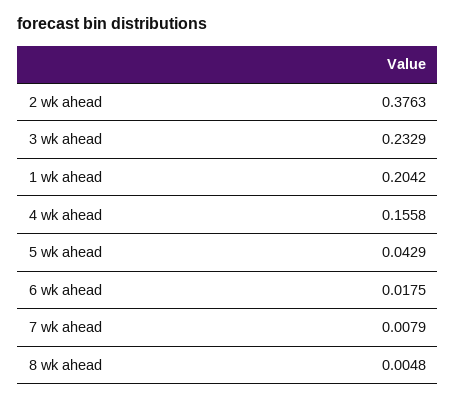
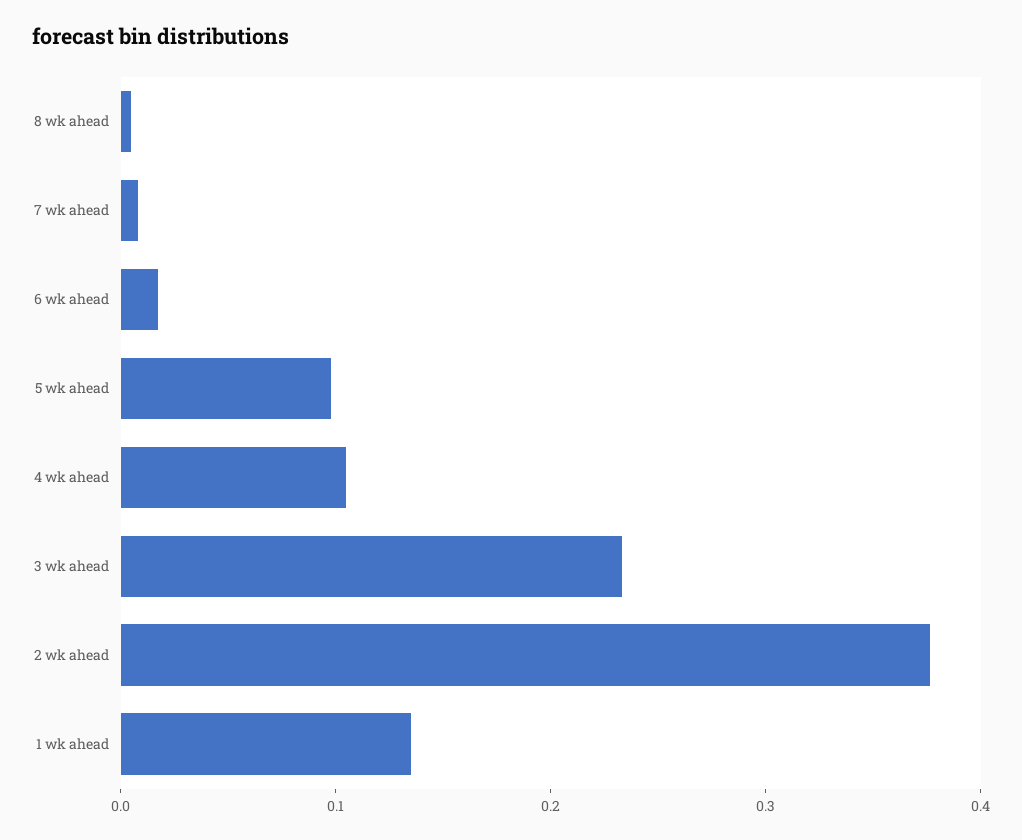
1 wk ahead: 0.2042 -> 0.14
4 wk ahead: 0.1558 -> 0.1
5 wk ahead: 0.0429 -> 0.1

